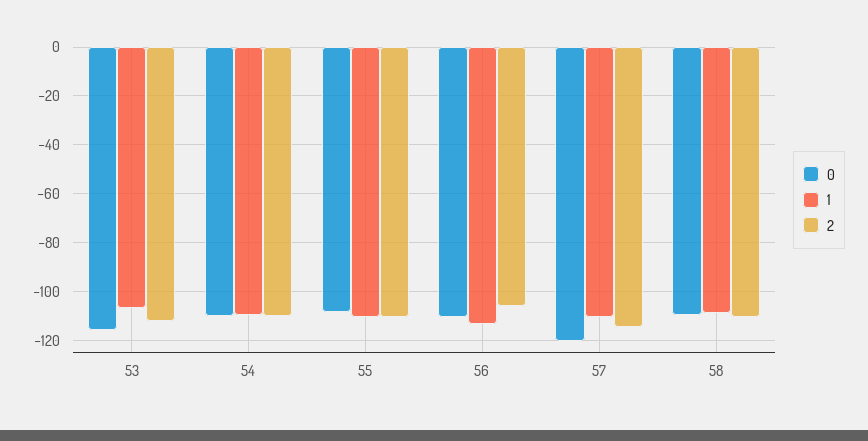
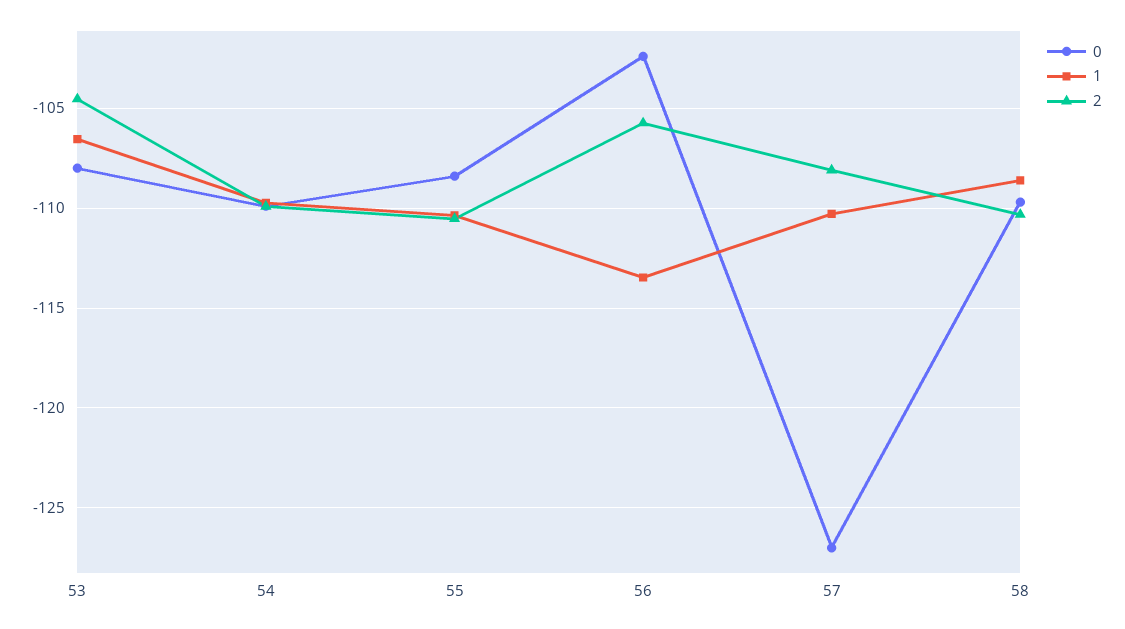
0, 53: -115 -> -108
2, 53: -112.5 -> -104.5
0, 56: -110 -> -102.5
0, 57: -120 -> -127
2, 57: -115 -> -108

